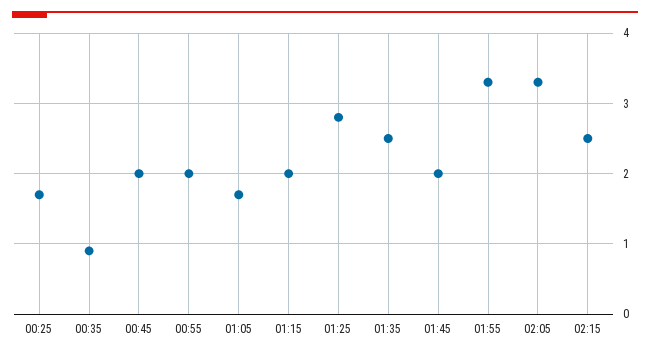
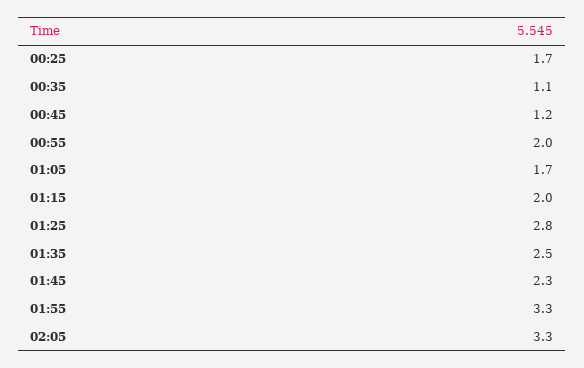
00:35: 0.9 -> 1.1
00:45: 2 -> 1.2
01:45: 2 -> 2.3
02:15: 2.5 -> none

